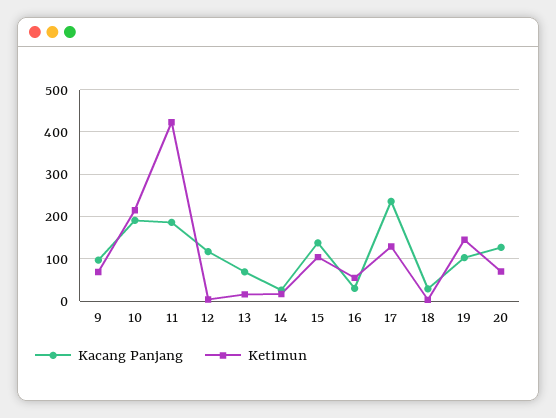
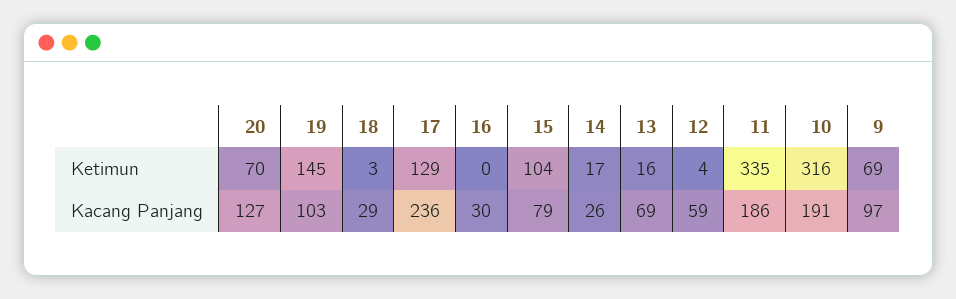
Ketimun, 10: 220 -> 316
Ketimun, 11: 420 -> 335
Kacang Panjang, 12: 120 -> 59
Kacang Panjang, 15: 140 -> 79
Ketimun, 16: 60 -> 0

